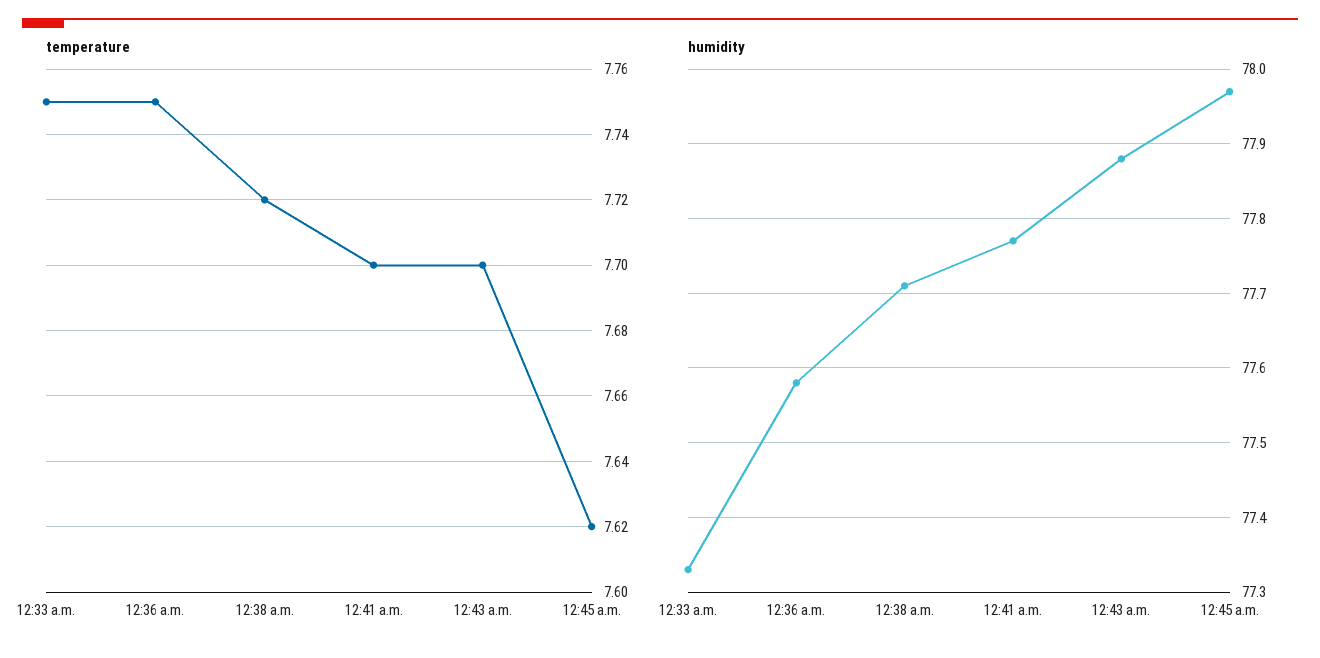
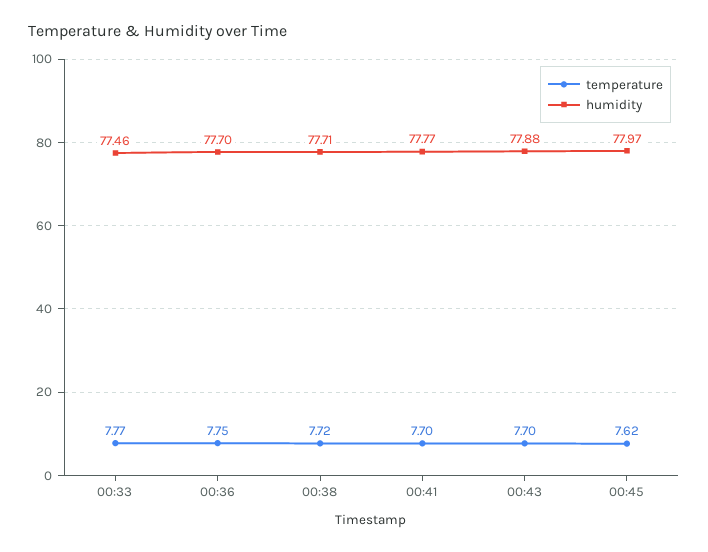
temperature, 12:33 a.m.: 7.75 -> 7.77
humidity, 12:33 a.m.: 77.33 -> 77.46
humidity, 12:36 a.m.: 77.58 -> 77.7

